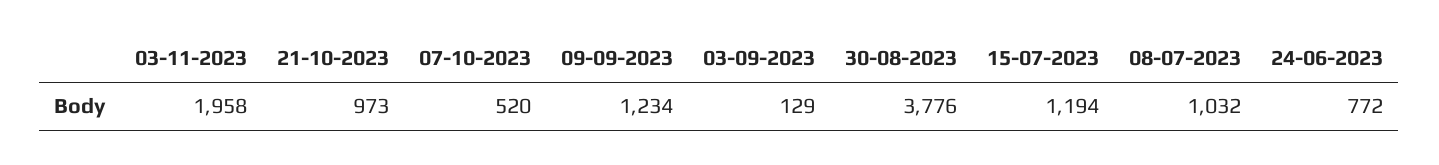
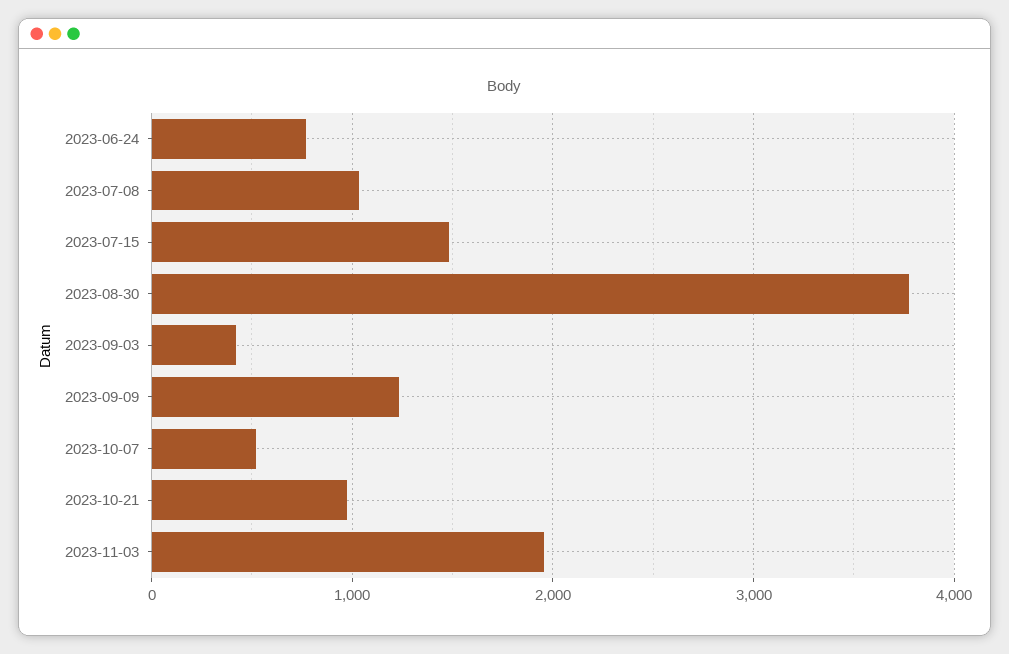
03-09-2023: 129 -> 400
15-07-2023: 1194 -> 1500

